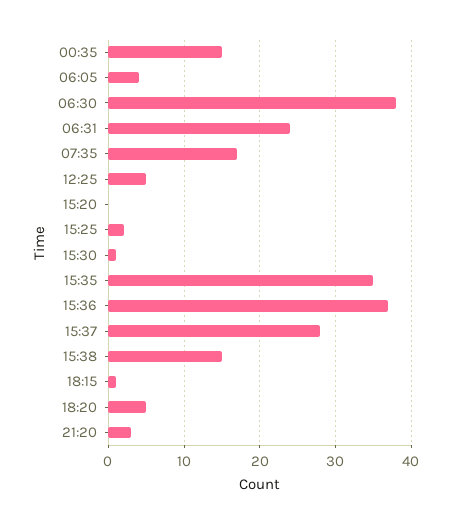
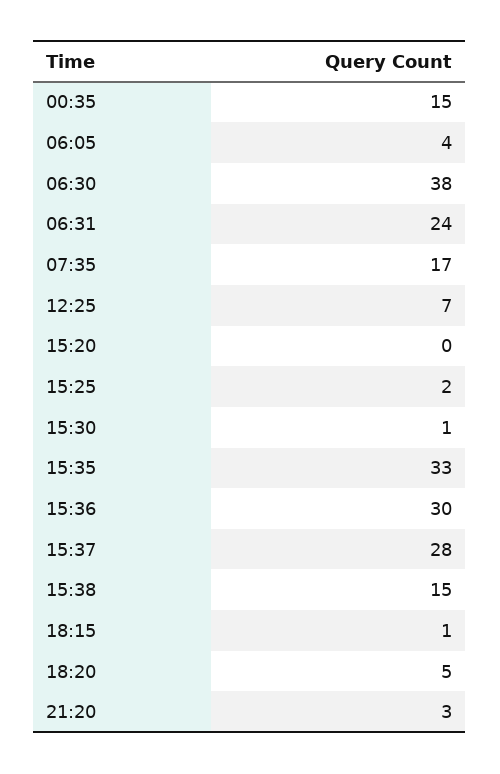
12:25: 5 -> 7
15:35: 35 -> 33
15:36: 37 -> 30

